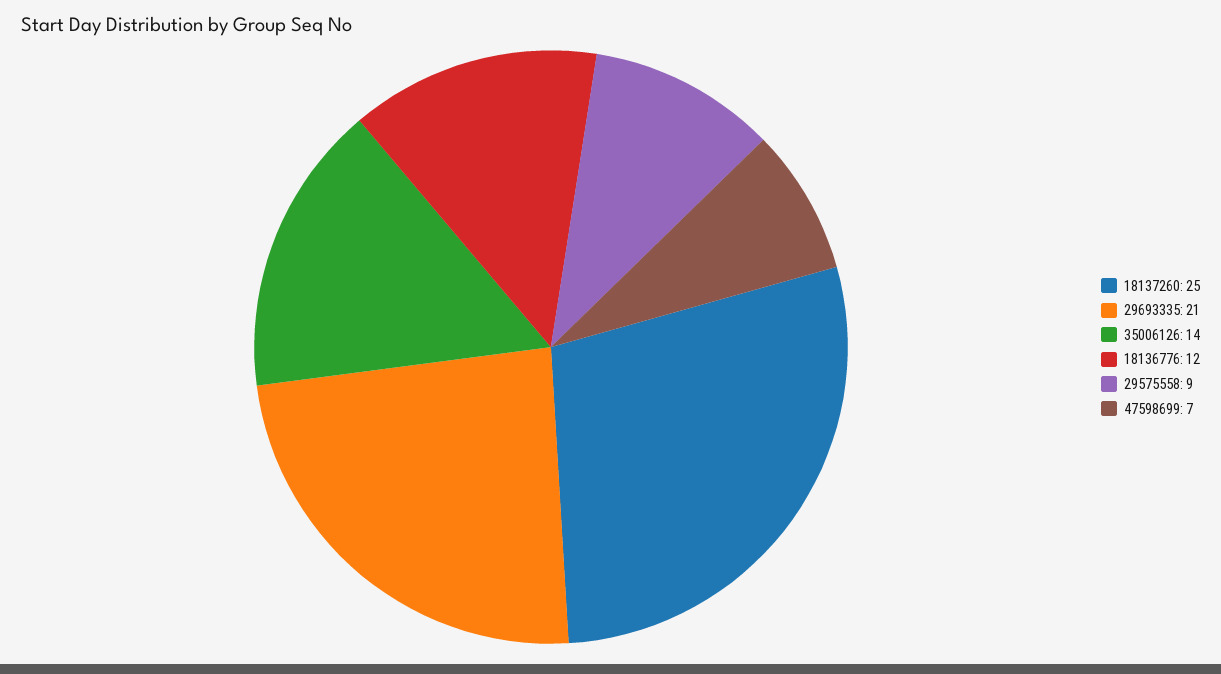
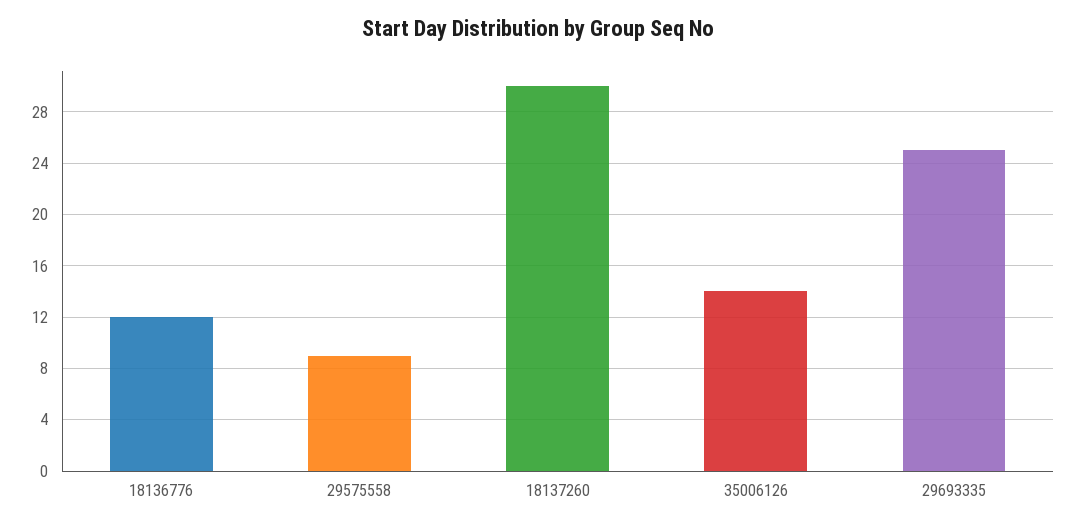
18137260: 25 -> 30
29693335: 21 -> 25
47598699: 7 -> none

